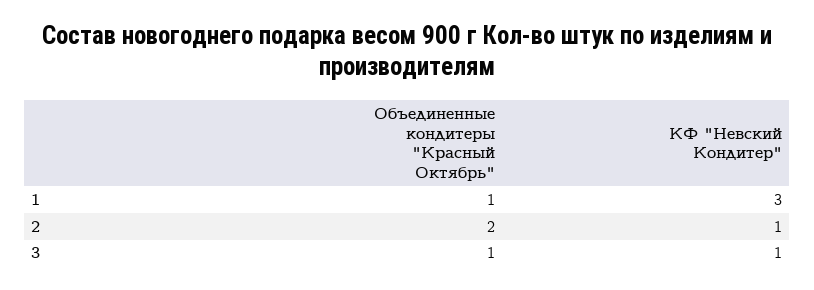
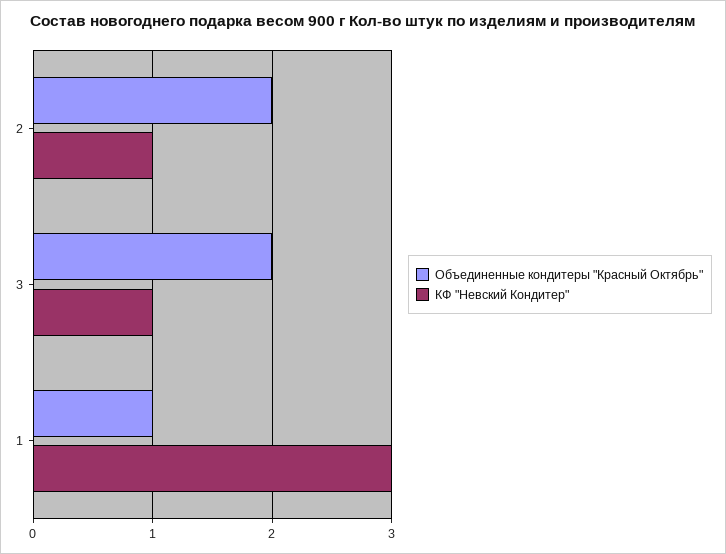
Объединенные кондитеры "Красный Октябрь", 3: 1 -> 2

